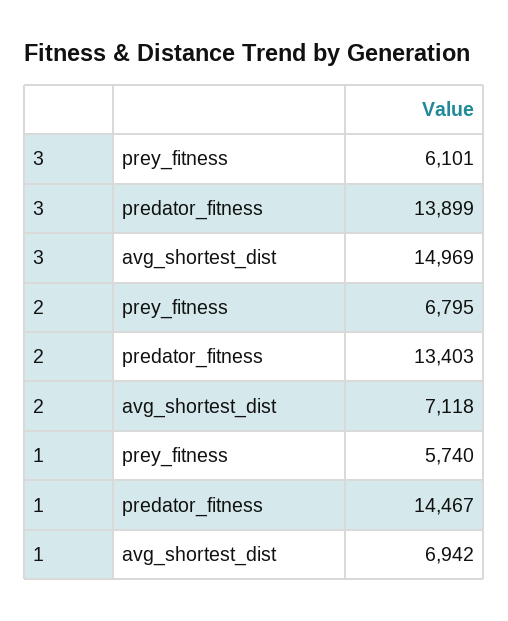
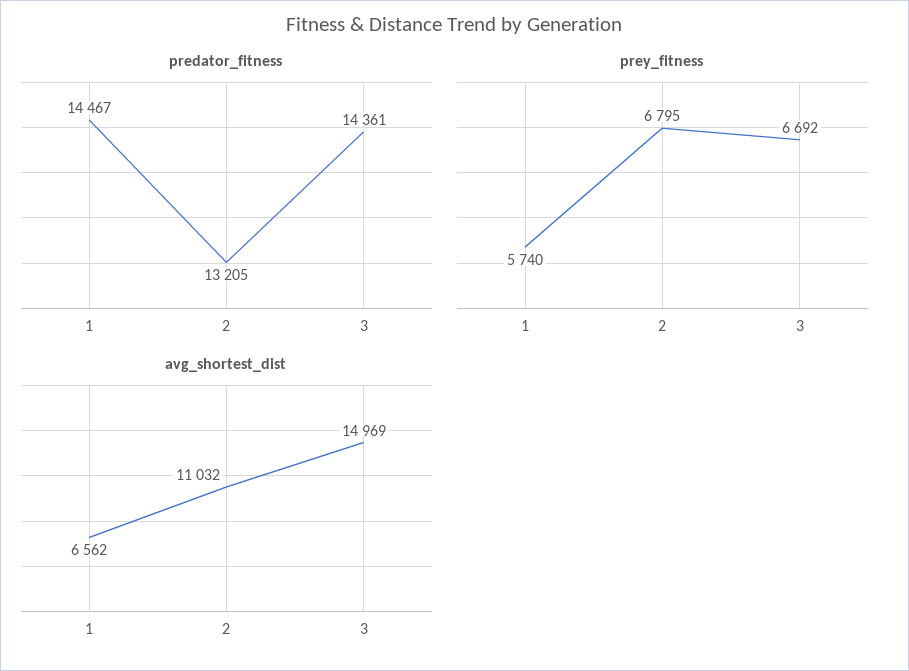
prey_fitness, 3: 6101 -> 6692
predator_fitness, 3: 13899 -> 14361
predator_fitness, 2: 13403 -> 13205
avg_shortest_dist, 2: 7118 -> 11032
avg_shortest_dist, 1: 6942 -> 6562

